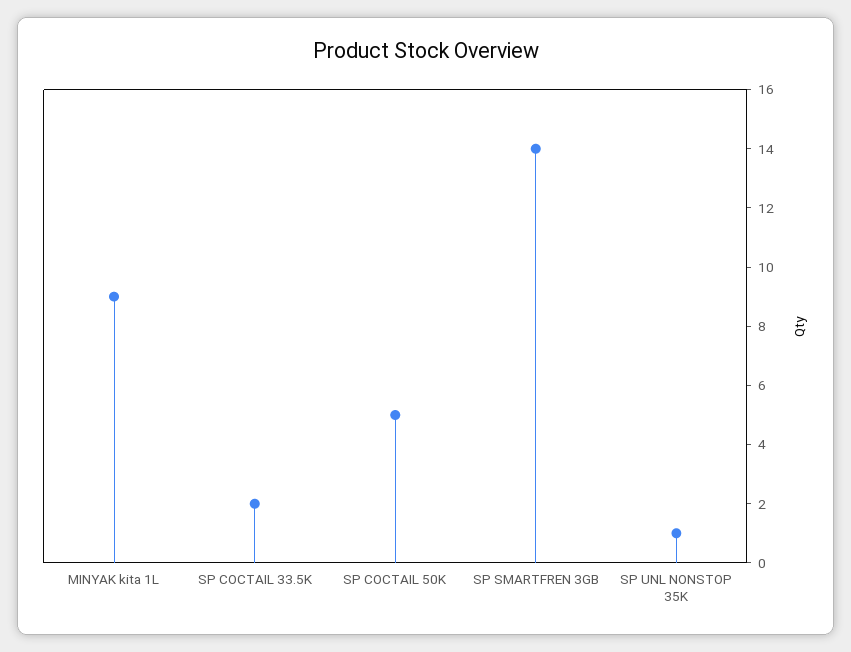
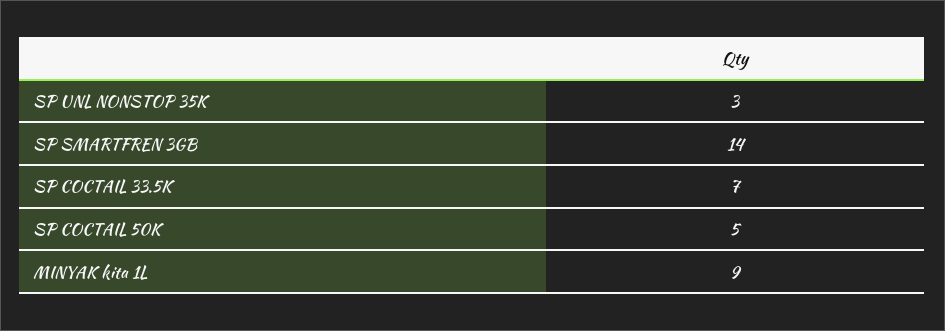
SP COCTAIL 33.5K: 2 -> 7
SP UNL NONSTOP 35K: 1 -> 3

